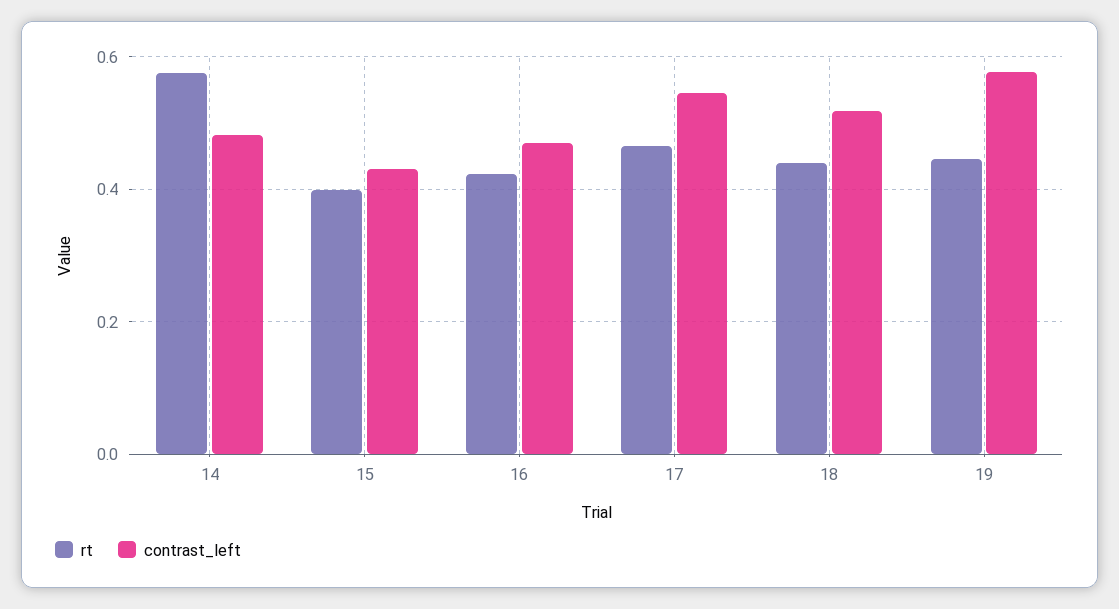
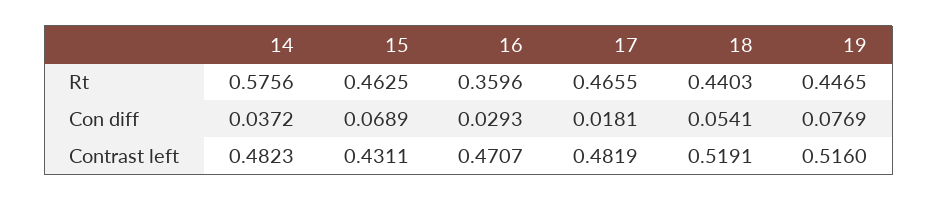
rt, 15: 0.4 -> 0.4625
rt, 16: 0.42 -> 0.3596
contrast_left, 17: 0.54 -> 0.4819
contrast_left, 19: 0.58 -> 0.516
Con diff, 14: none -> 0.0372
Con diff, 15: none -> 0.0689
Con diff, 16: none -> 0.0293
Con diff, 17: none -> 0.0181
Con diff, 18: none -> 0.0541
Con diff, 19: none -> 0.0769

